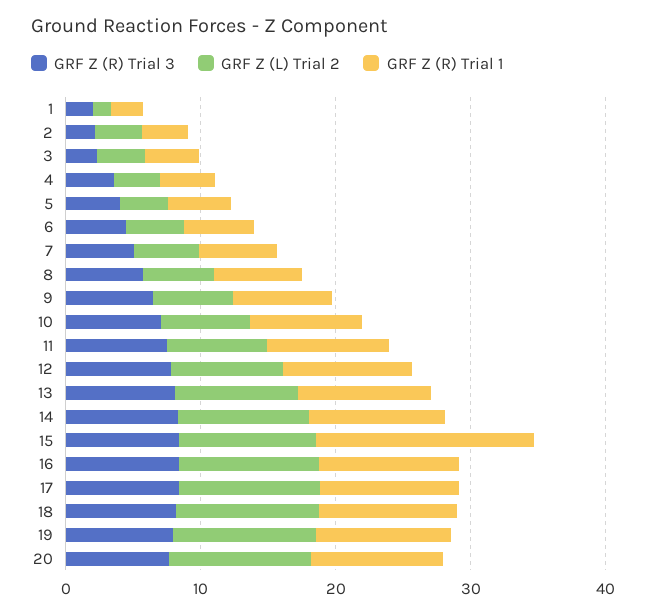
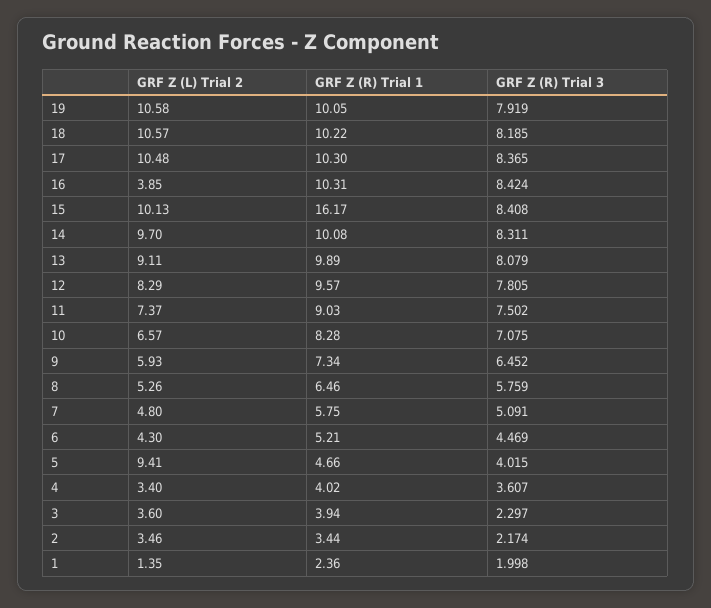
GRF Z (L) Trial 2, 5: 4 -> 9.41
GRF Z (L) Trial 2, 16: 10 -> 3.85
GRF Z (R) Trial 3, 20: 8 -> none
GRF Z (L) Trial 2, 20: 10 -> none
GRF Z (R) Trial 1, 20: 10 -> none

